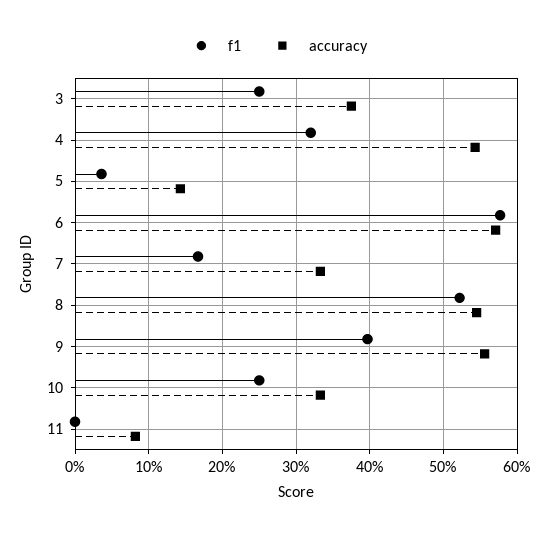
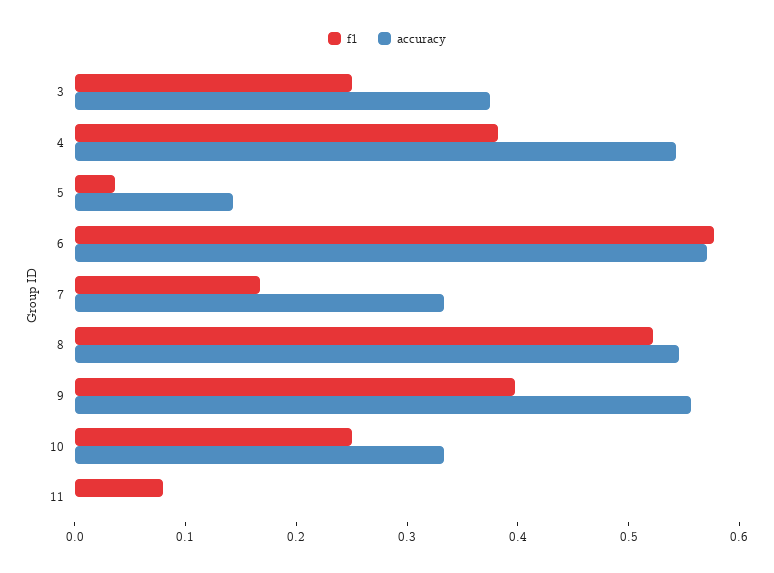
f1, 4: 0.32 -> 0.38
f1, 11: 0 -> 0.08
accuracy, 11: 0.08 -> 0

